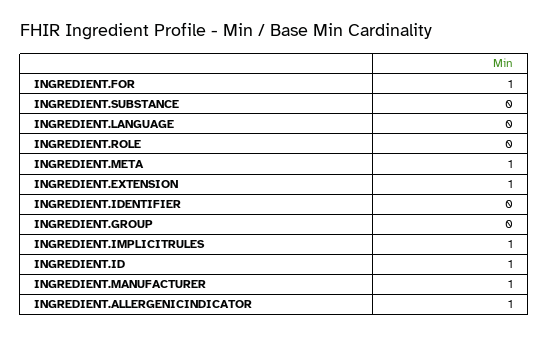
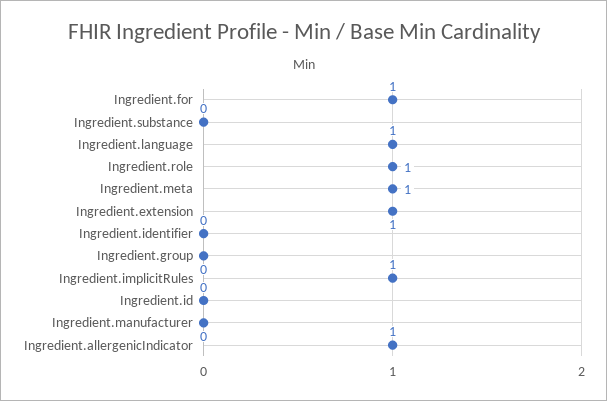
INGREDIENT.LANGUAGE: 0 -> 1
INGREDIENT.ROLE: 0 -> 1
INGREDIENT.ID: 1 -> 0
INGREDIENT.MANUFACTURER: 1 -> 0

